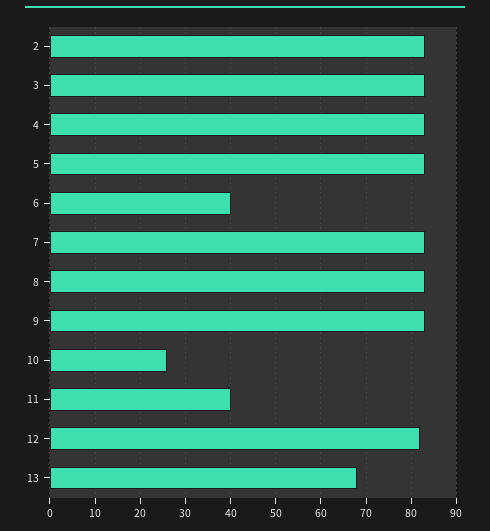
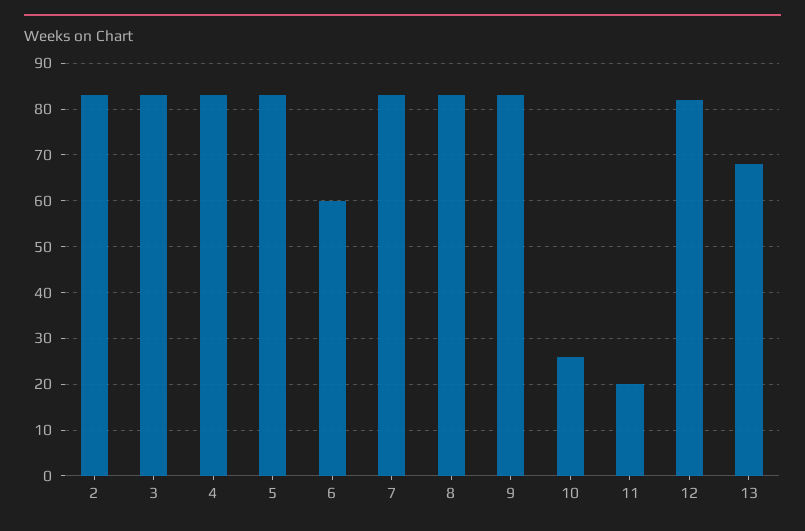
6: 40 -> 60
11: 40 -> 20

